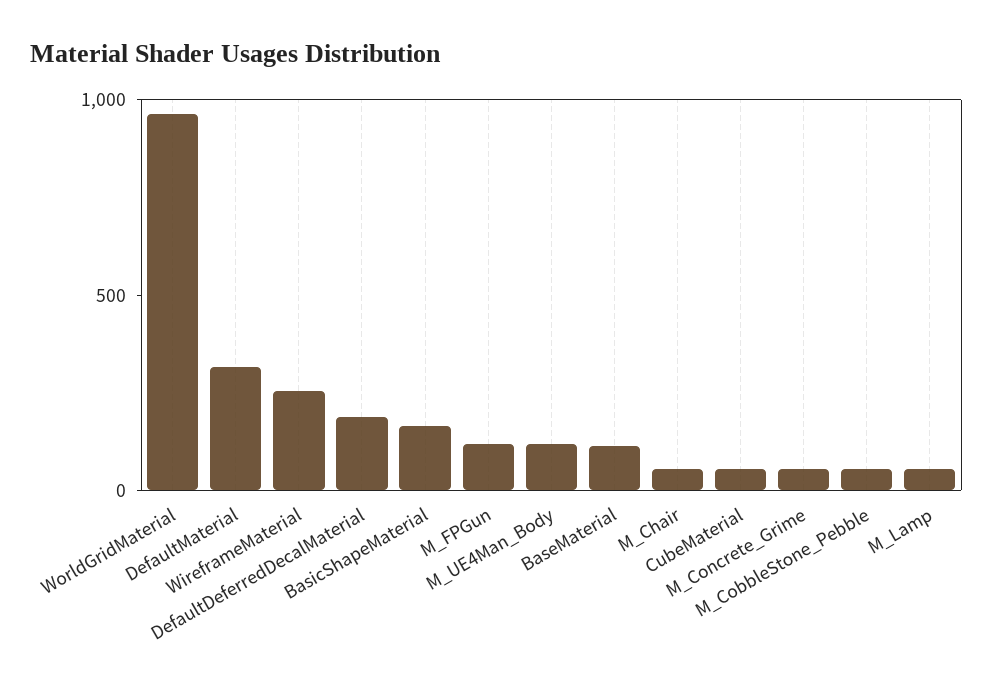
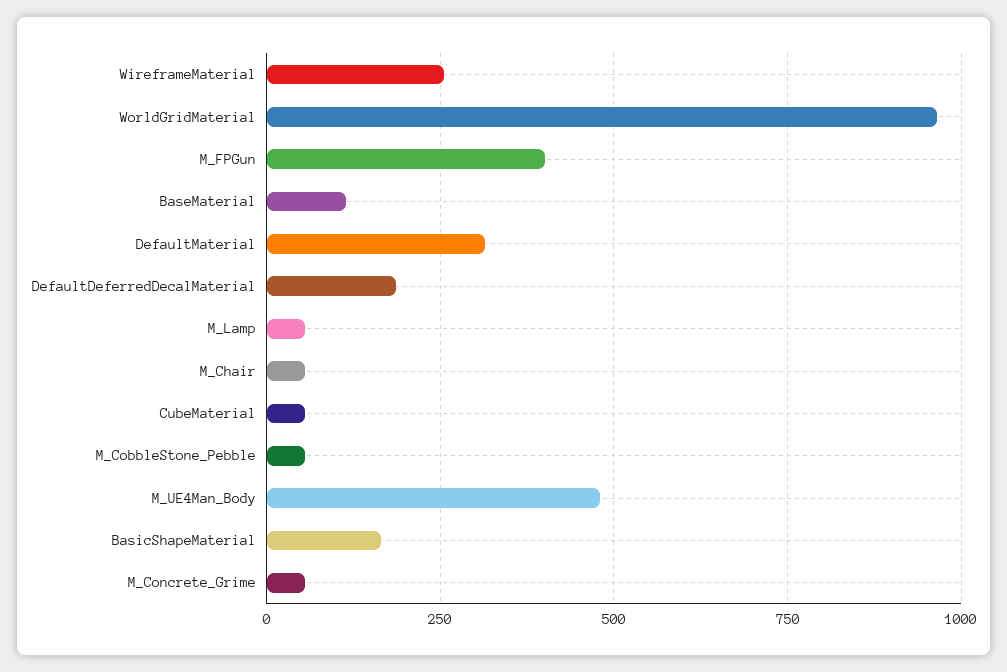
M_FPGun: 100 -> 400
M_UE4Man_Body: 100 -> 475

